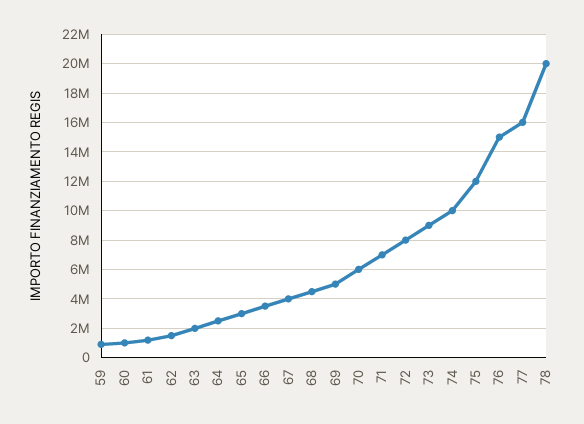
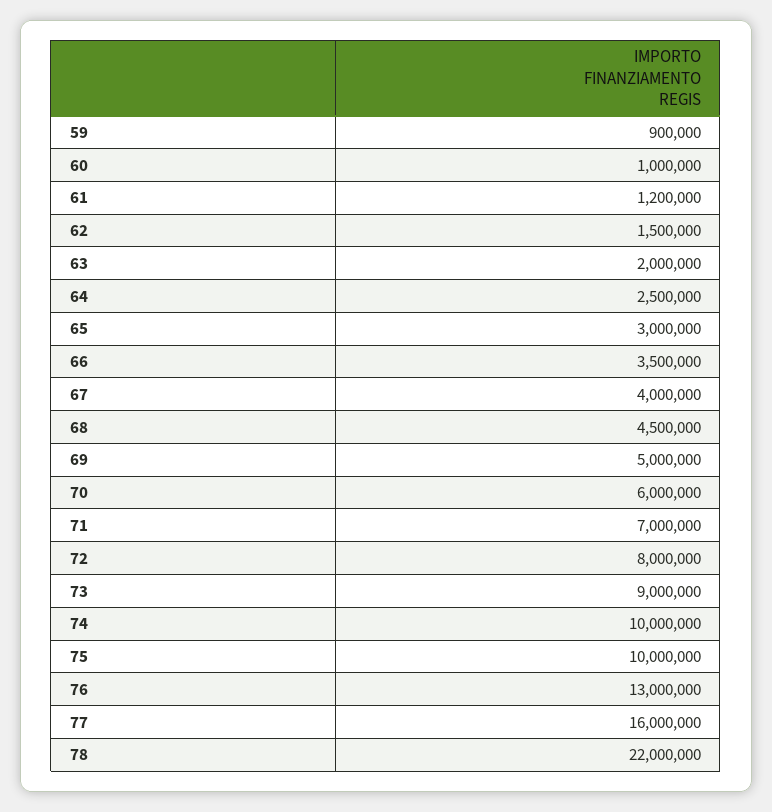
75: 12000000 -> 10000000
76: 15000000 -> 13000000
78: 20000000 -> 22000000

